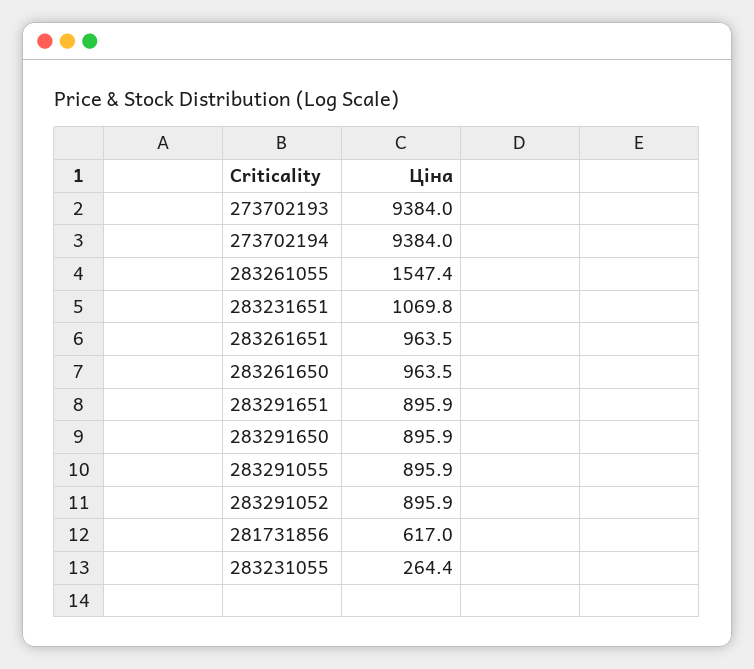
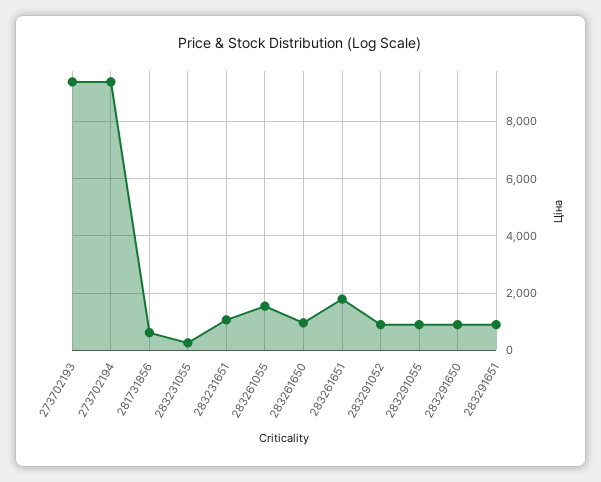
283261651: 963.5 -> 1750

